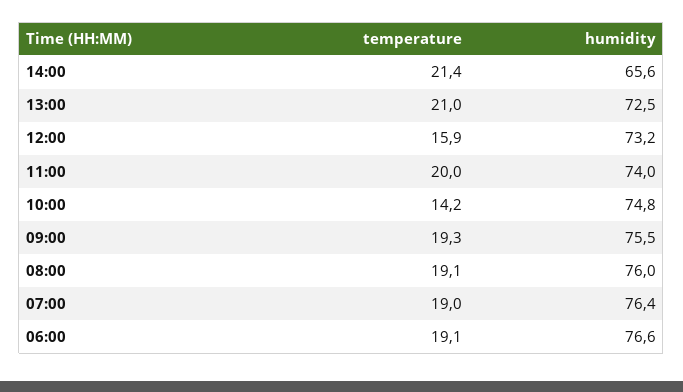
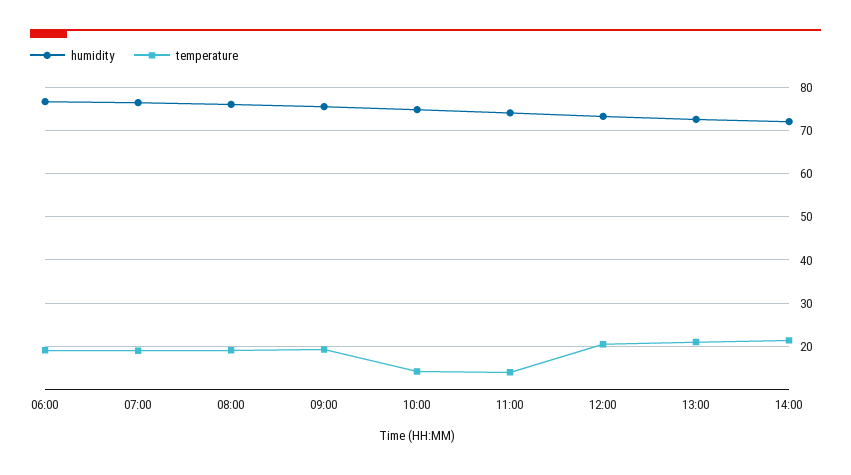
humidity, 14:00: 65.6 -> 72
temperature, 12:00: 15.9 -> 20
temperature, 11:00: 20 -> 14

